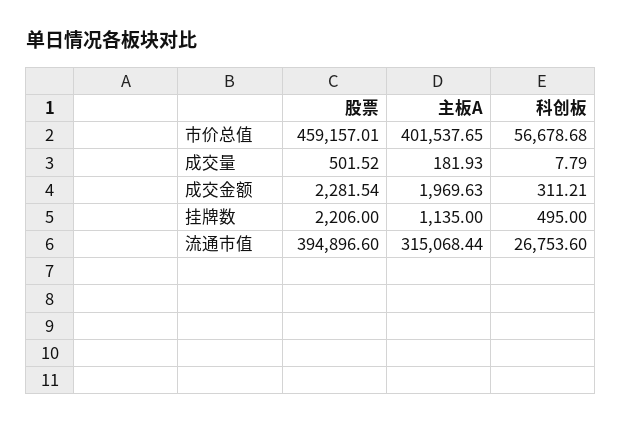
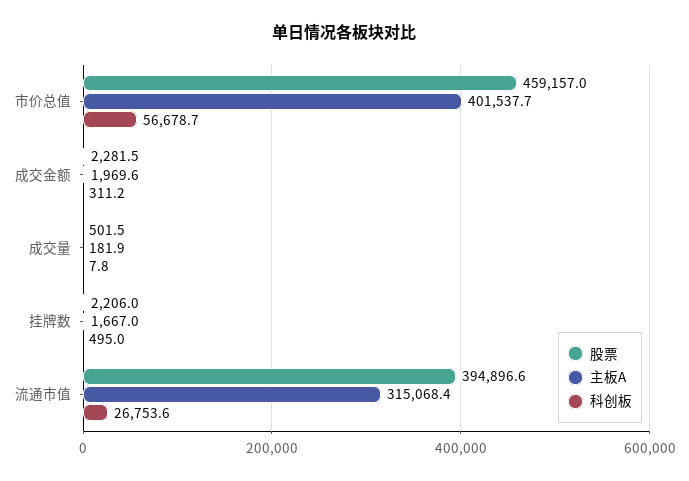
主板A, 挂牌数: 1135 -> 1667

